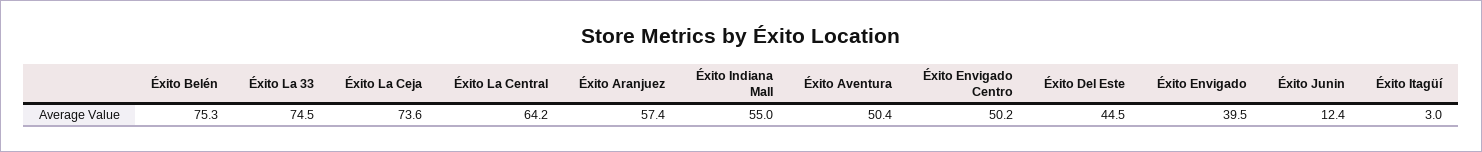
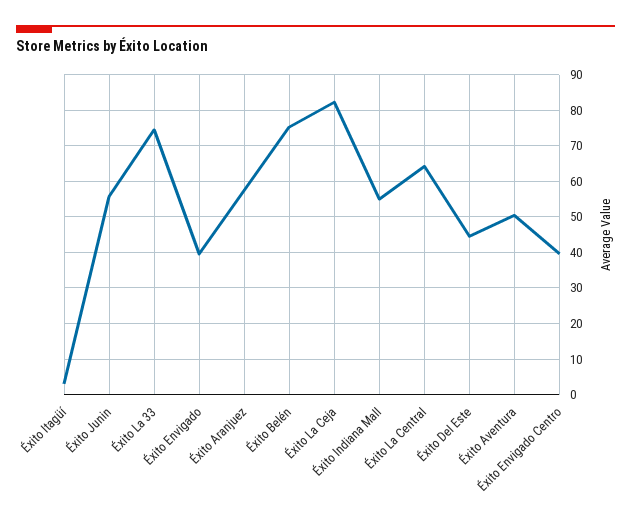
Éxito La Ceja: 73.6 -> 82
Éxito Envigado Centro: 50.2 -> 40
Éxito Junin: 12.4 -> 56

